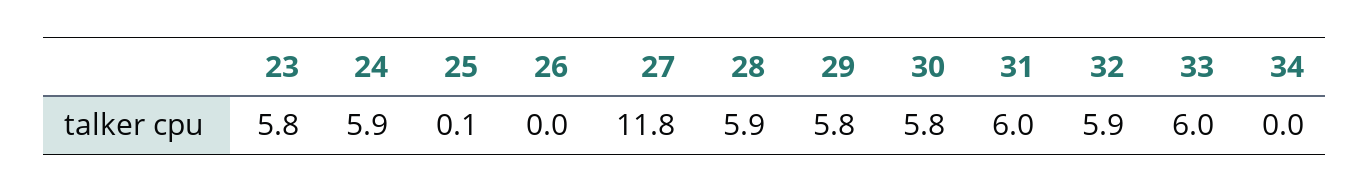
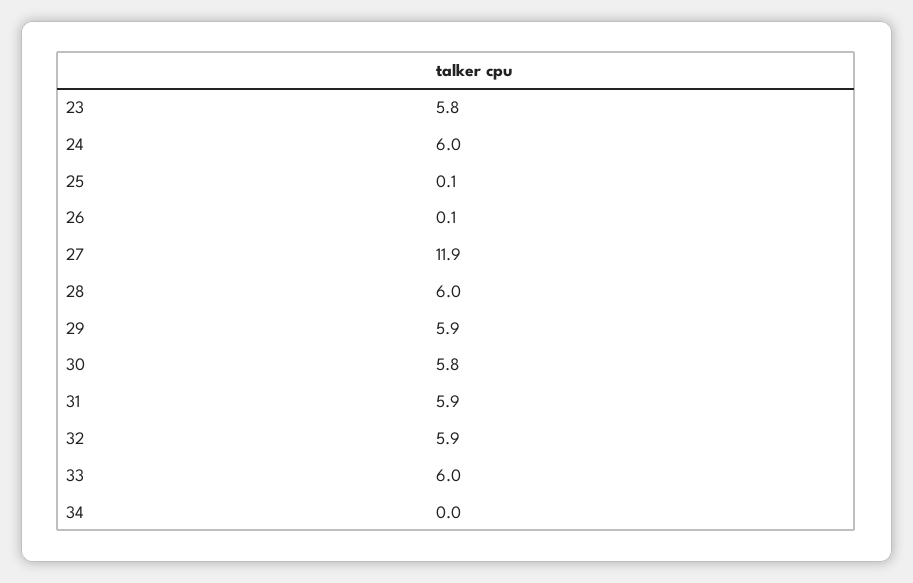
24: 5.9 -> 6
26: 0 -> 0.1
27: 11.8 -> 11.9
28: 5.9 -> 6
29: 5.8 -> 5.9
31: 6 -> 5.9

